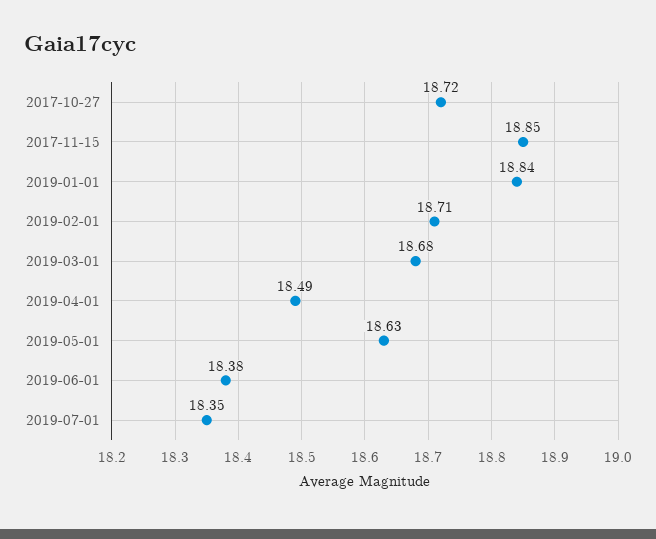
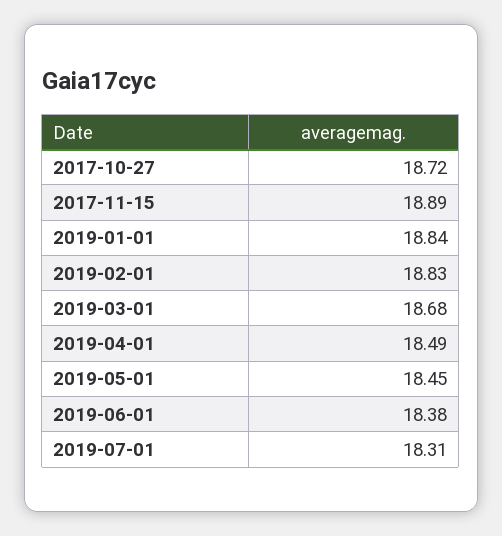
2017-11-15: 18.85 -> 18.89
2019-02-01: 18.71 -> 18.83
2019-05-01: 18.63 -> 18.45
2019-07-01: 18.35 -> 18.31

